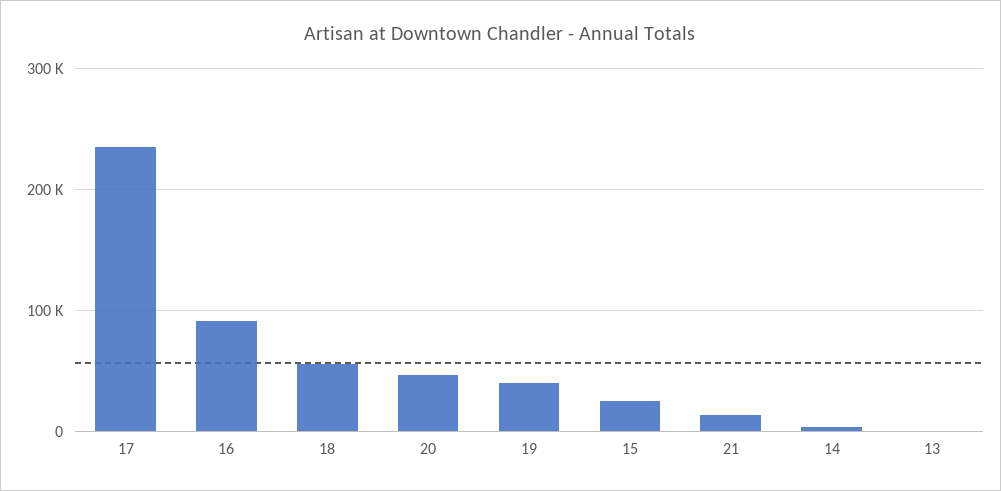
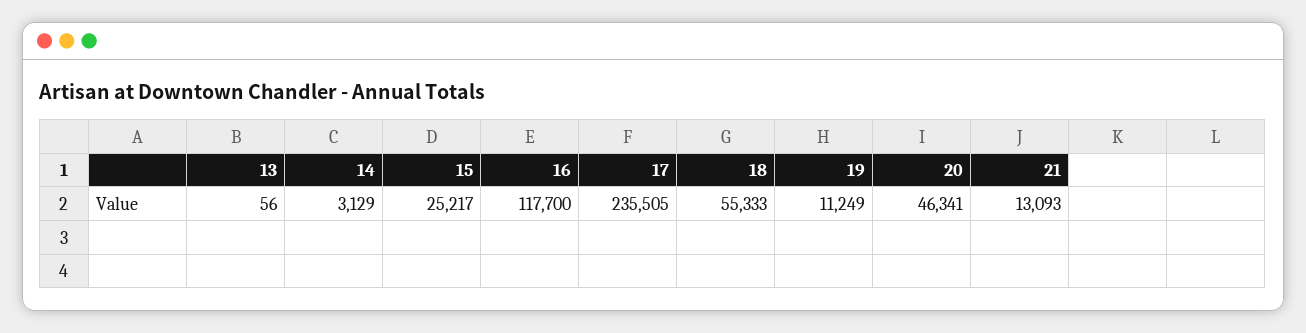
16: 90000 -> 117700
19: 40000 -> 11249

